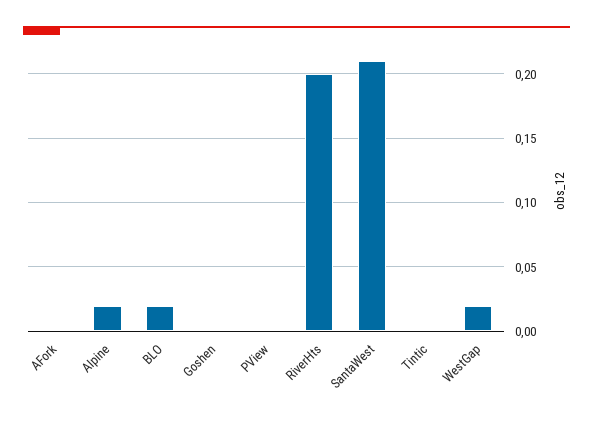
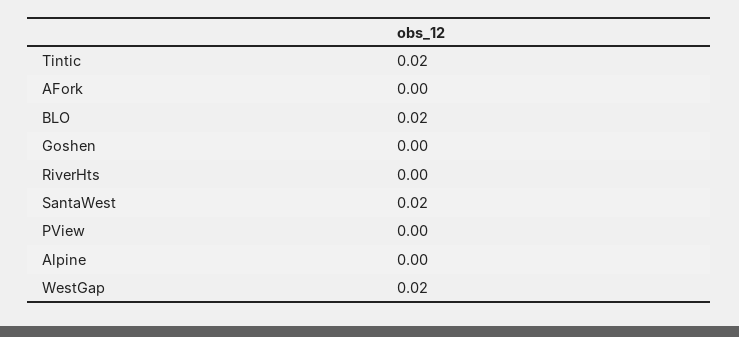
Alpine: 0.02 -> 0
RiverHts: 0.2 -> 0
SantaWest: 0.21 -> 0.02
Tintic: 0 -> 0.02

